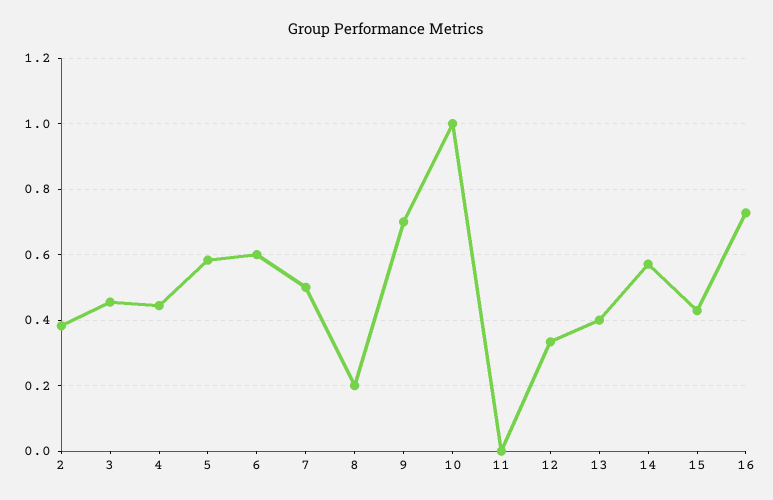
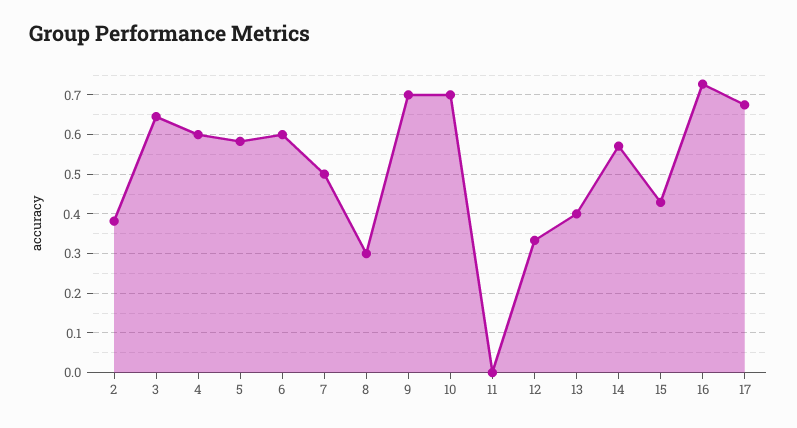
3: 0.46 -> 0.64
4: 0.44 -> 0.6
8: 0.2 -> 0.3
10: 1 -> 0.7
17: none -> 0.68

